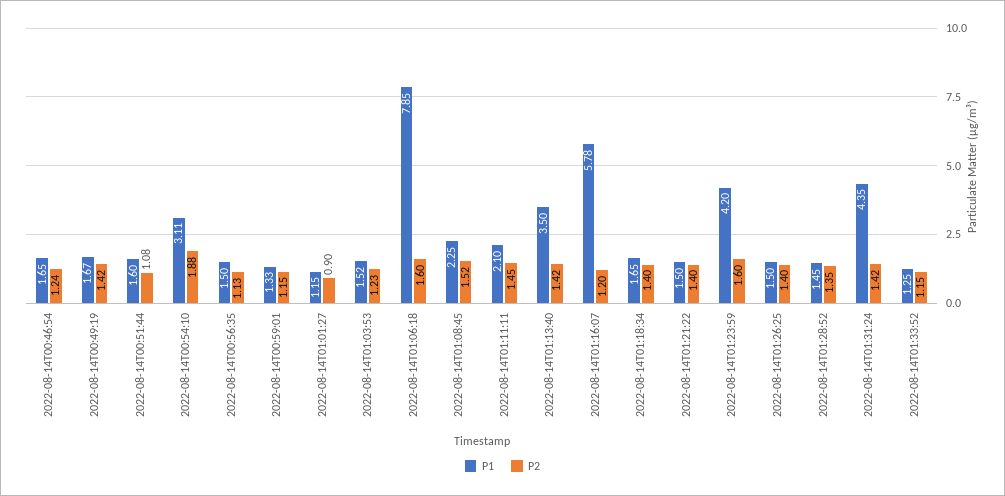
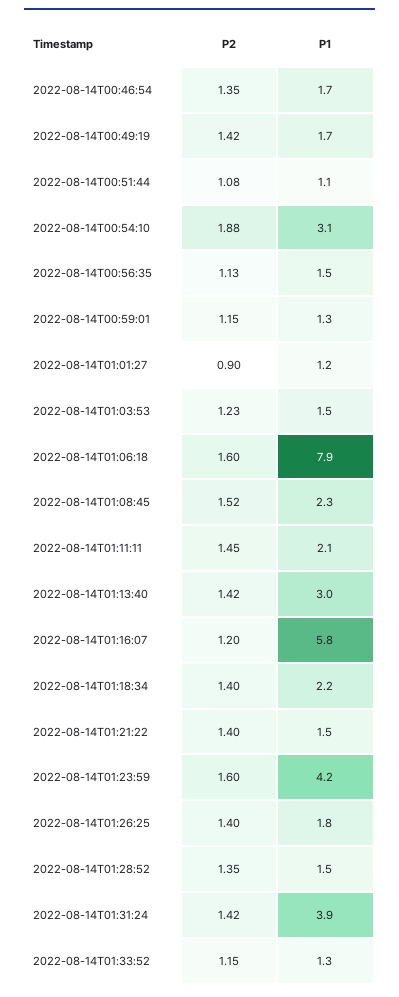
P2, 2022-08-14T00:46:54: 1.24 -> 1.35
P1, 2022-08-14T00:51:44: 1.6 -> 1.1
P1, 2022-08-14T01:13:40: 3.5 -> 3
P1, 2022-08-14T01:18:34: 1.65 -> 2.2
P1, 2022-08-14T01:26:25: 1.5 -> 1.8
P1, 2022-08-14T01:31:24: 4.35 -> 3.9

